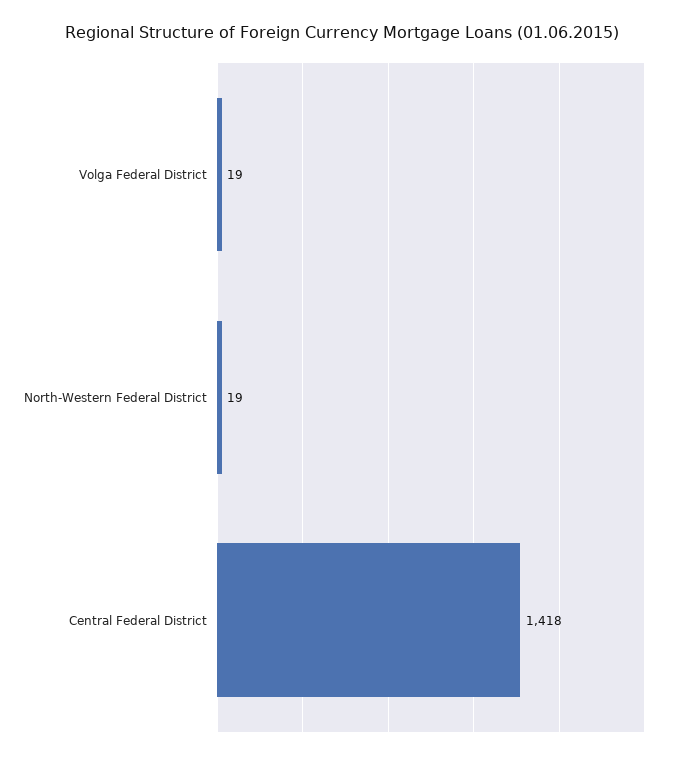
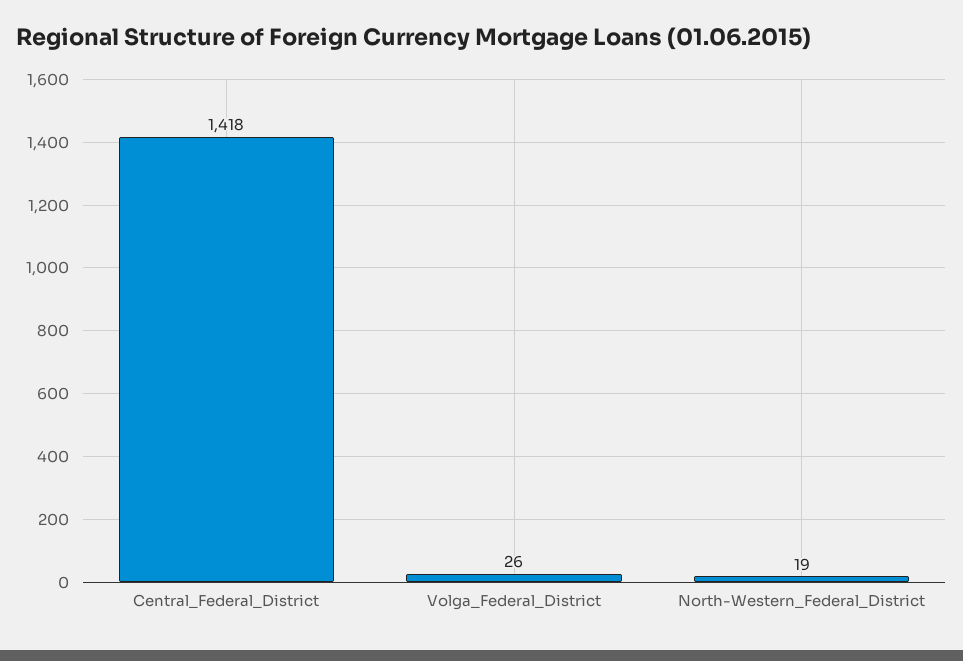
Volga Federal District: 19 -> 26

